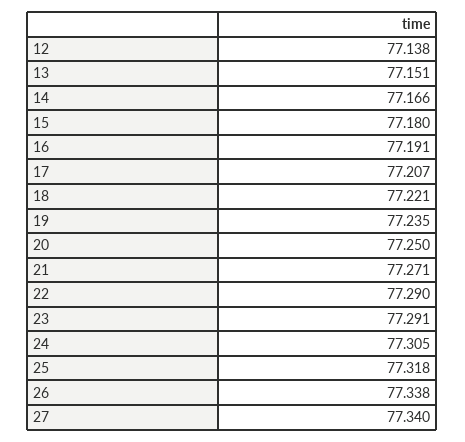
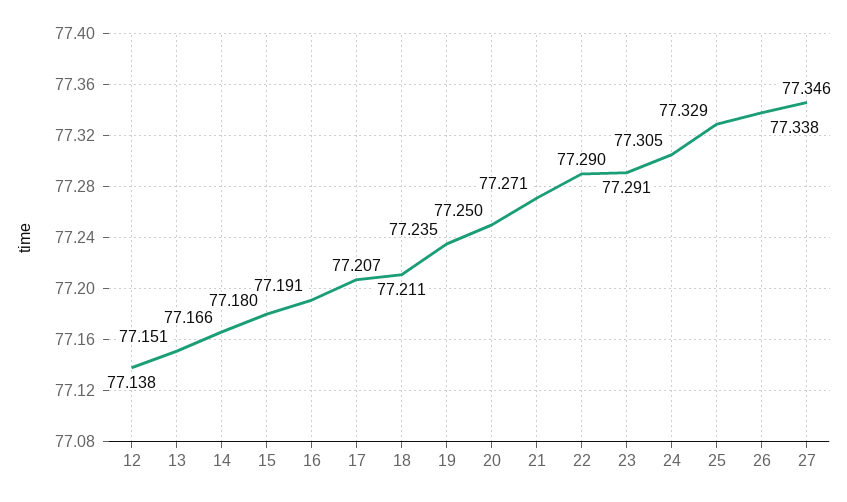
18: 77.221 -> 77.211
25: 77.318 -> 77.329
27: 77.34 -> 77.346

